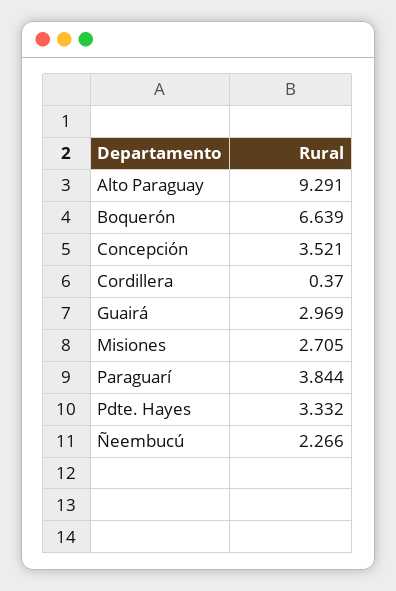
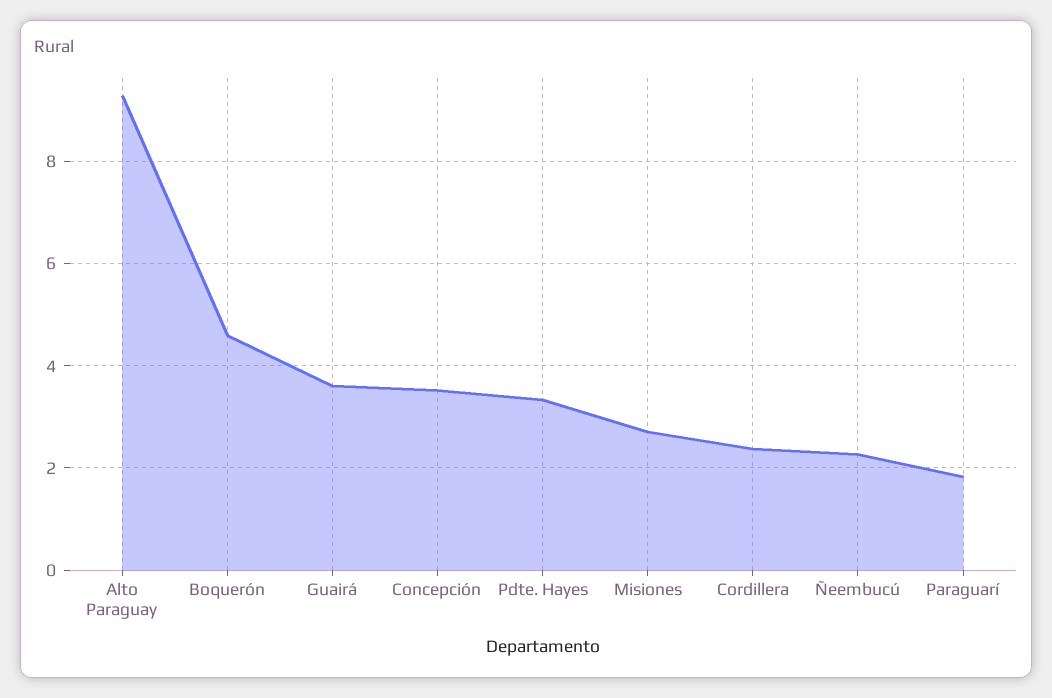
Boquerón: 6.639 -> 4.6
Cordillera: 0.37 -> 2.4
Guairá: 2.969 -> 3.6
Paraguarí: 3.844 -> 1.8

